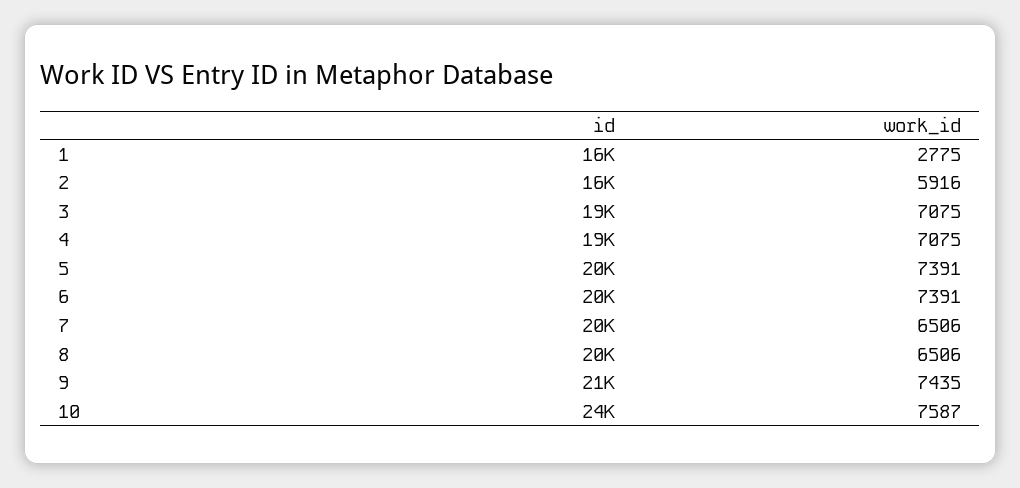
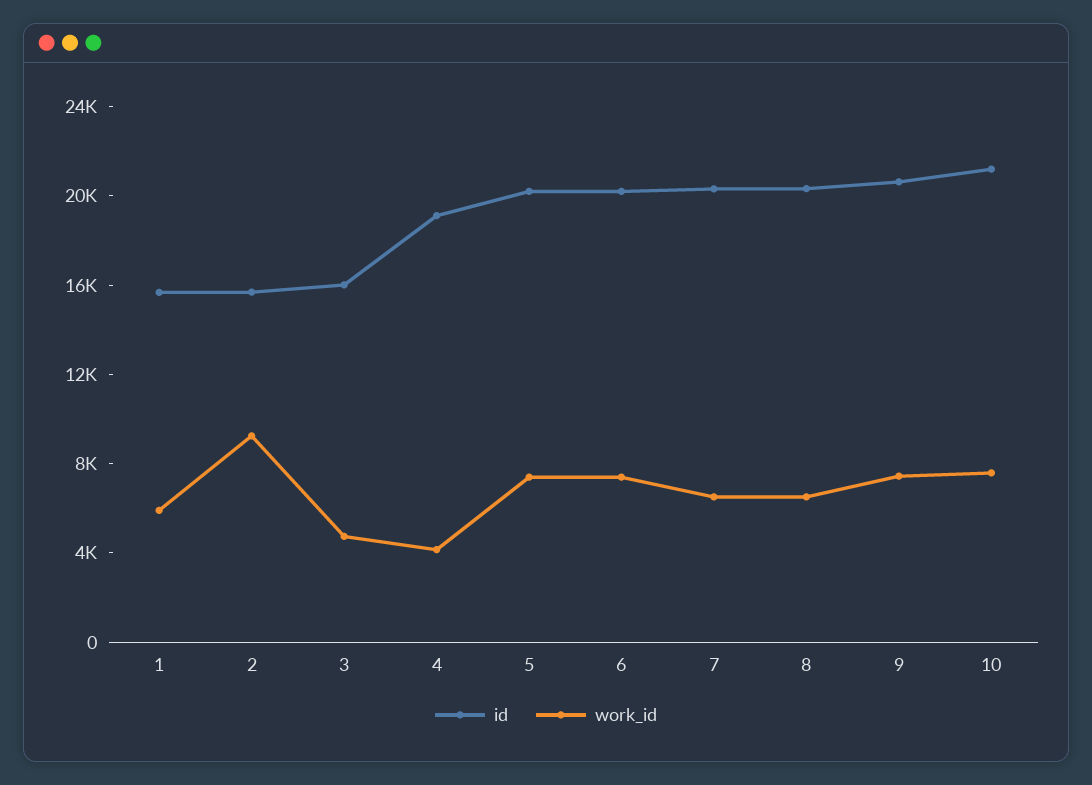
work_id, 1: 2775 -> 6000
work_id, 2: 5916 -> 9000
id, 3: 19000 -> 16000
work_id, 3: 7075 -> 5000
work_id, 4: 7075 -> 4000
id, 10: 24000 -> 21000

